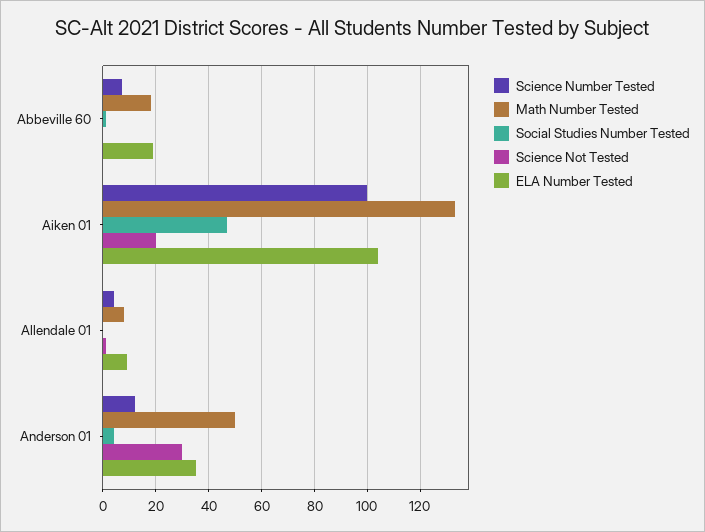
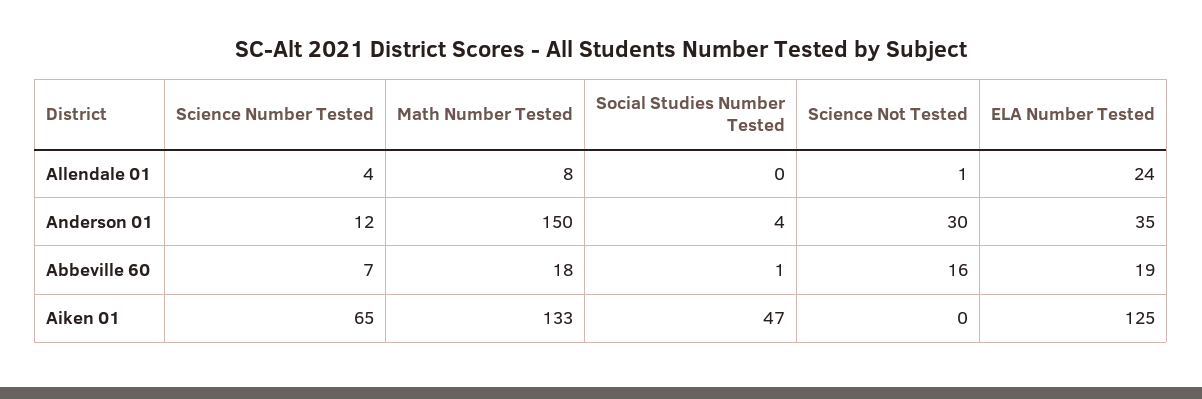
Science Not Tested, Abbeville 60: 0 -> 16
Science Number Tested, Aiken 01: 100 -> 65
Science Not Tested, Aiken 01: 20 -> 0
ELA Number Tested, Aiken 01: 105 -> 125
ELA Number Tested, Allendale 01: 10 -> 24
Math Number Tested, Anderson 01: 50 -> 150

